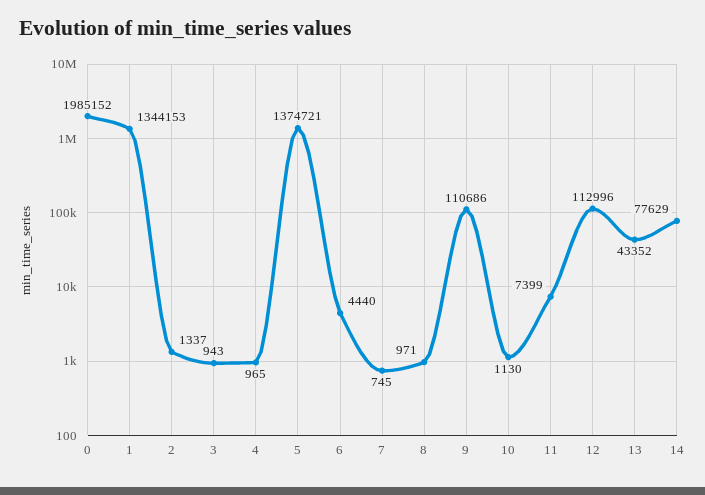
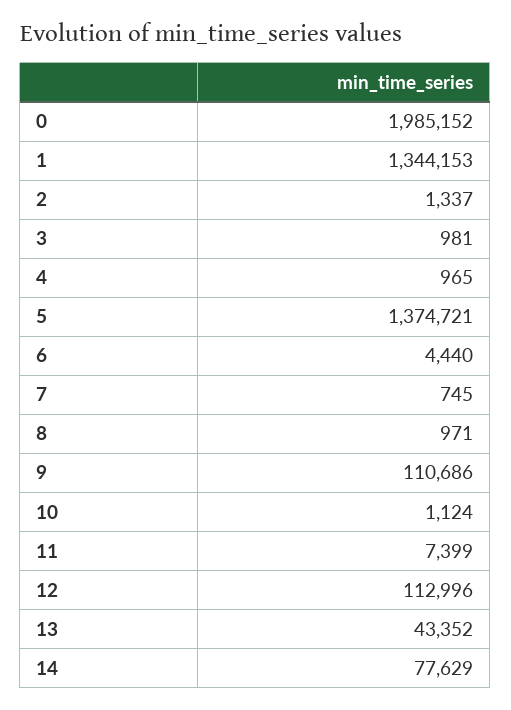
3: 943 -> 981
10: 1130 -> 1124

